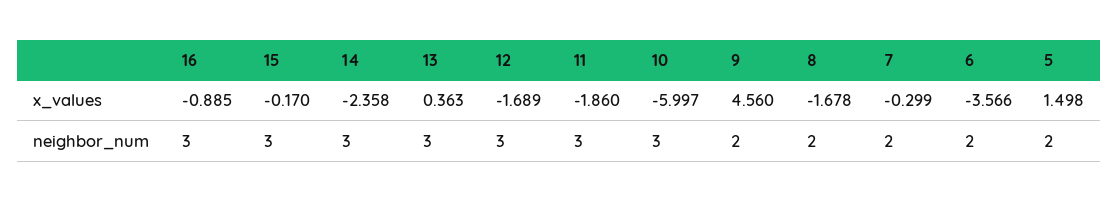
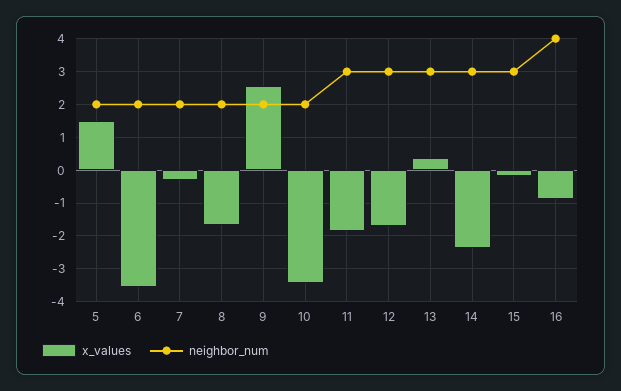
x_values, 10: -5.997 -> -3.4
x_values, 9: 4.56 -> 2.6
neighbor_num, 16: 3 -> 4
neighbor_num, 10: 3 -> 2

